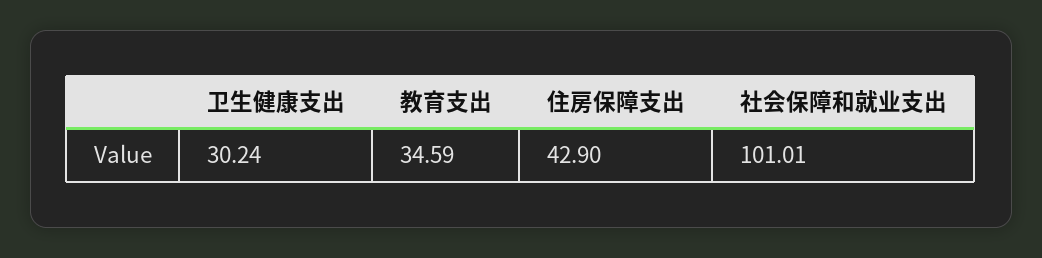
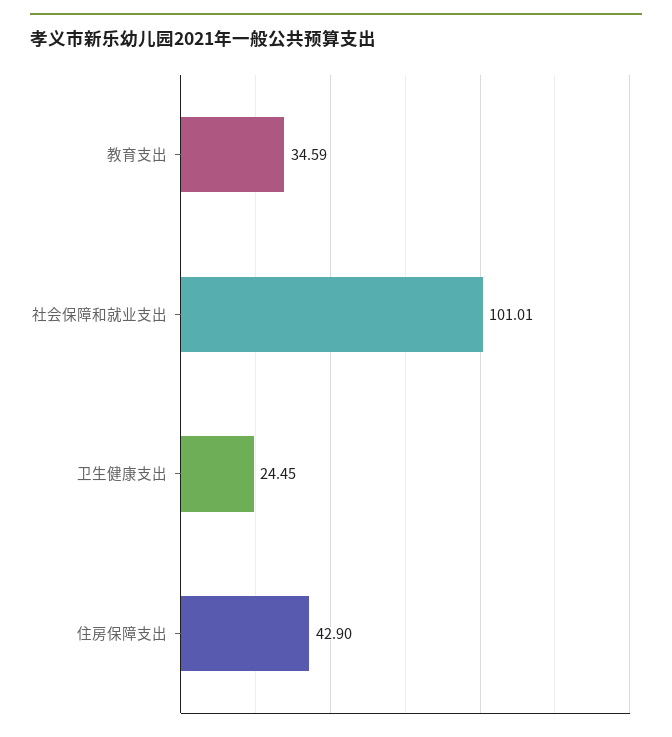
卫生健康支出: 30.24 -> 24.45

